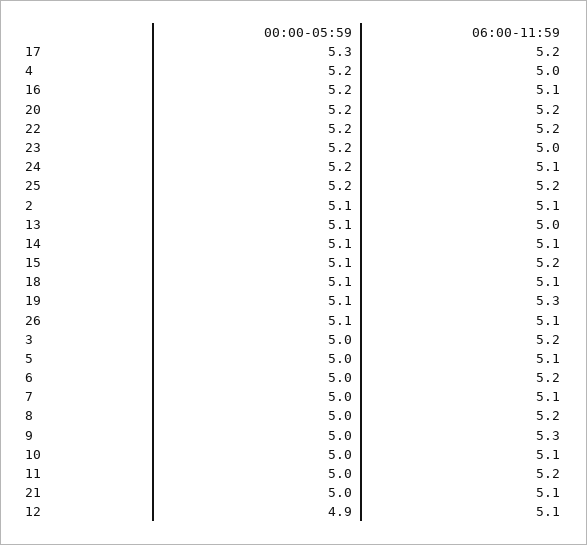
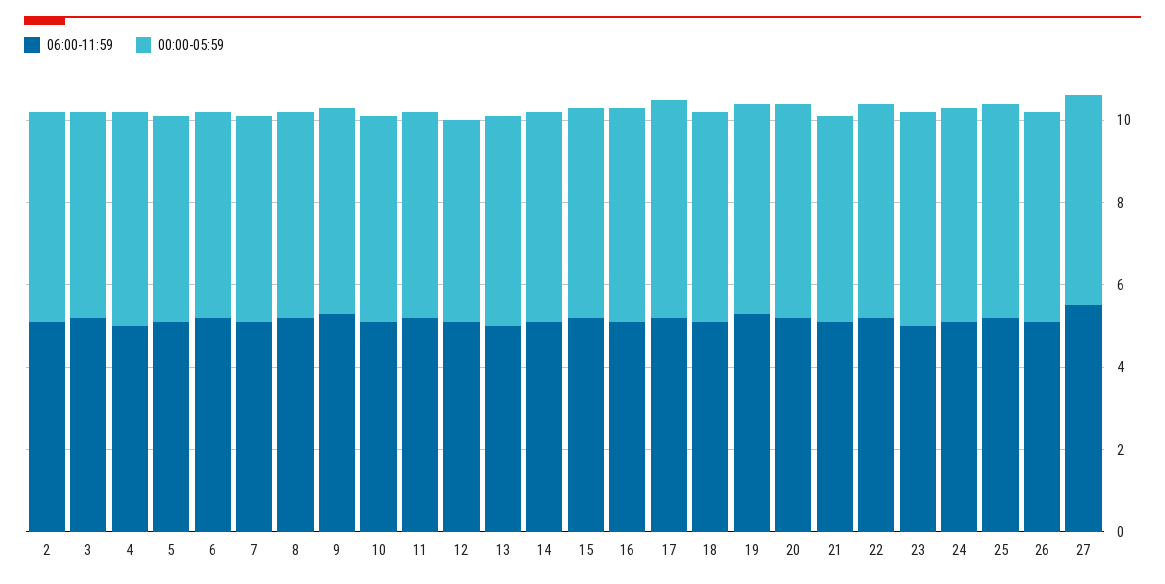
06:00-11:59, 27: none -> 5.5
00:00-05:59, 27: none -> 5

